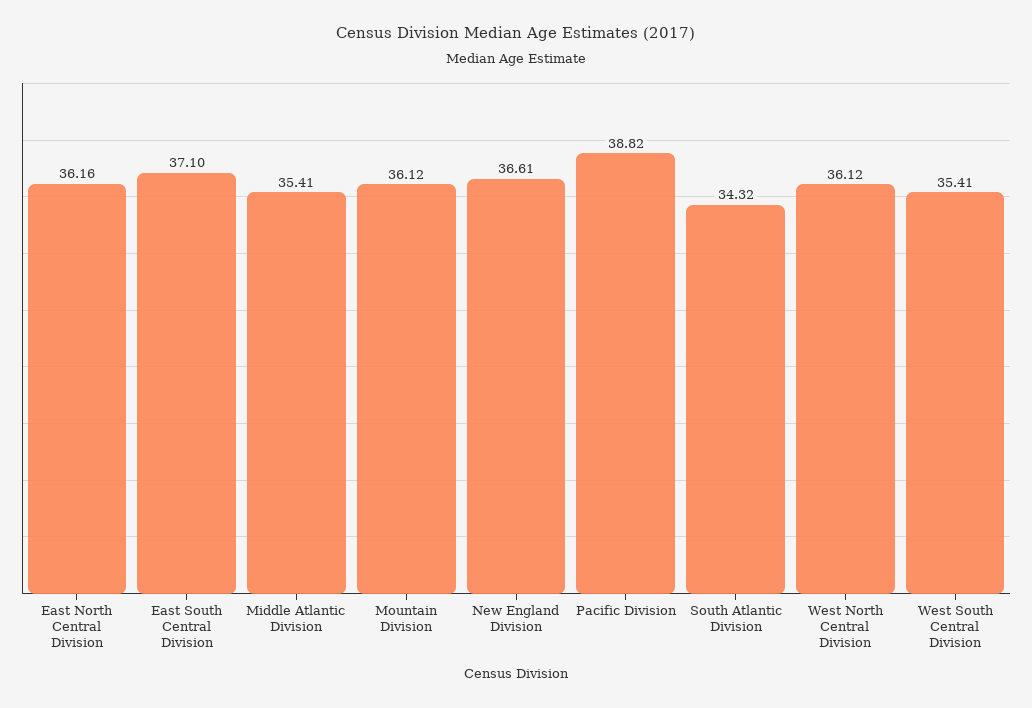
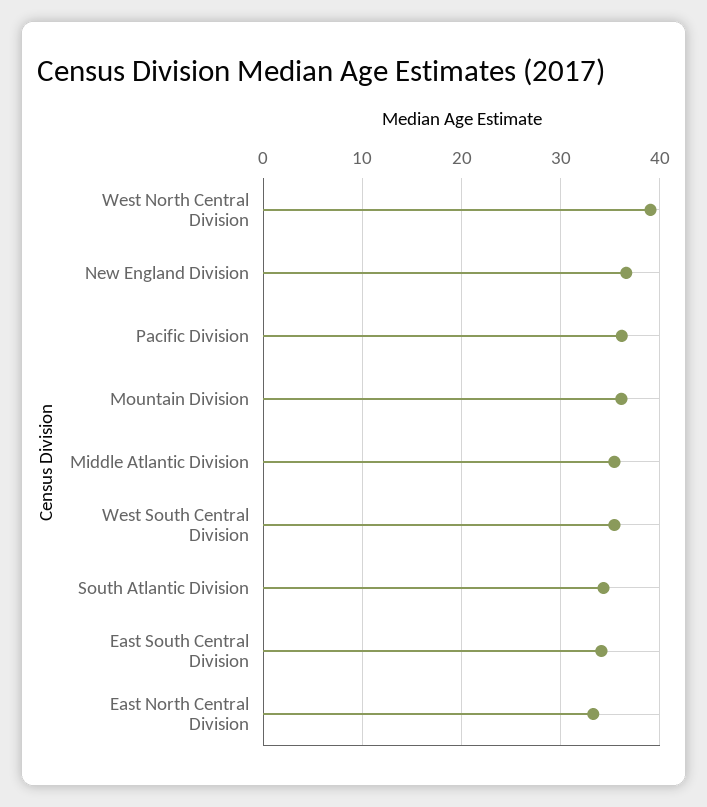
East North Central Division: 36.16 -> 33
East South Central Division: 37.1 -> 34
Pacific Division: 38.82 -> 36
West North Central Division: 36.12 -> 39

